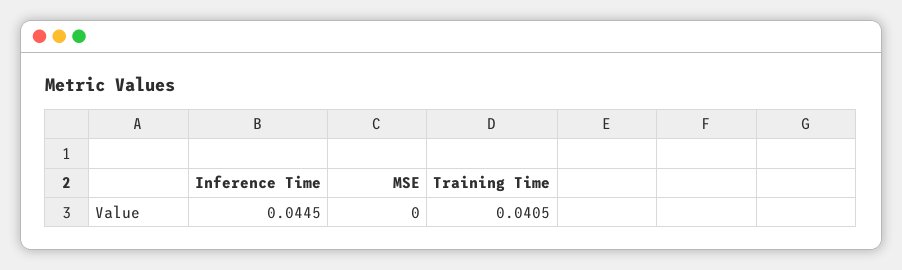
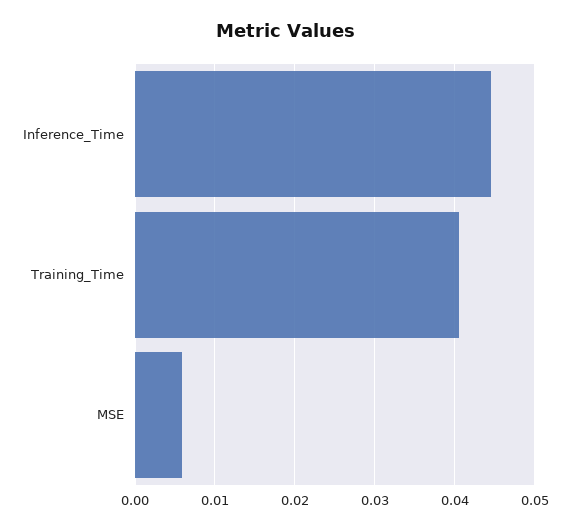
MSE: 0 -> 0.006

